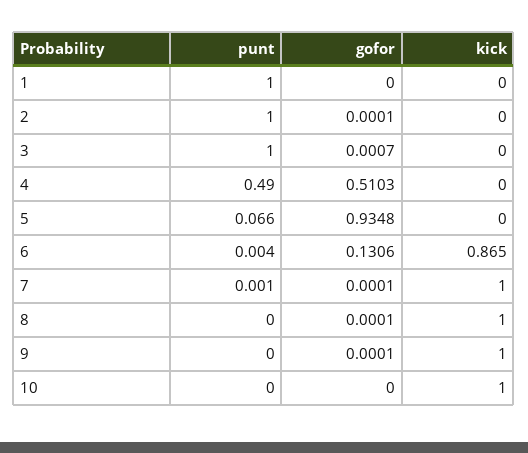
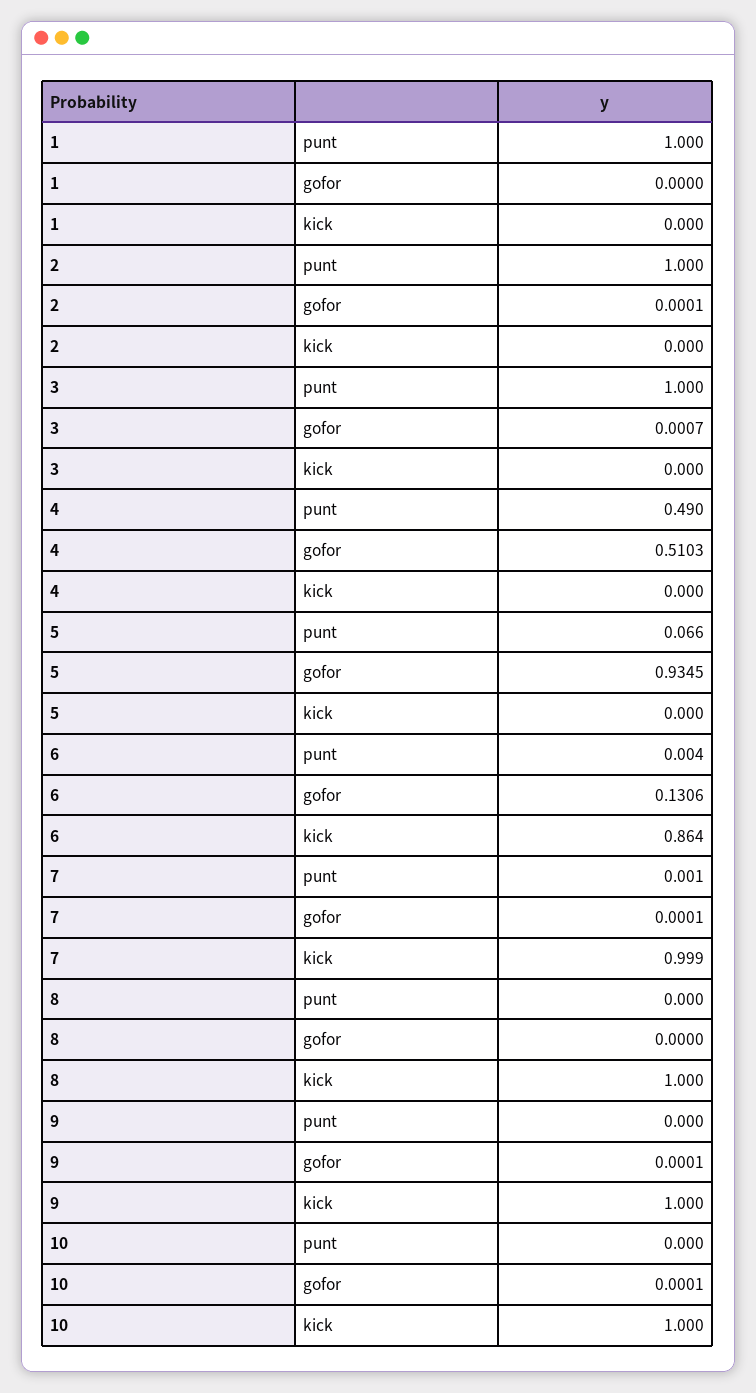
gofor, 5: 0.9348 -> 0.9345
kick, 6: 0.865 -> 0.864
kick, 7: 1 -> 0.999
gofor, 8: 0.0001 -> 0
gofor, 10: 0 -> 0.0001

